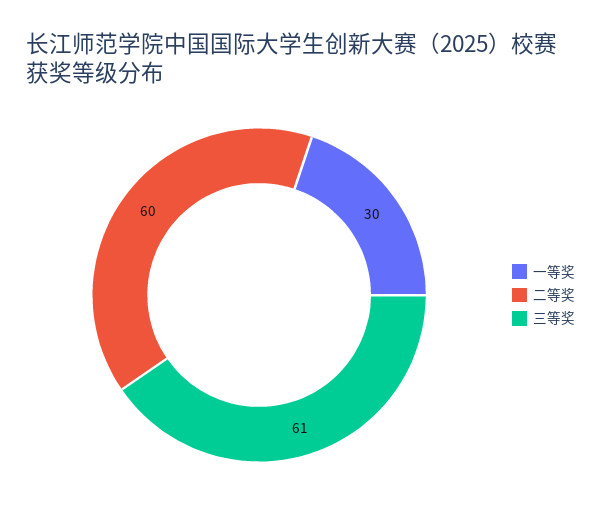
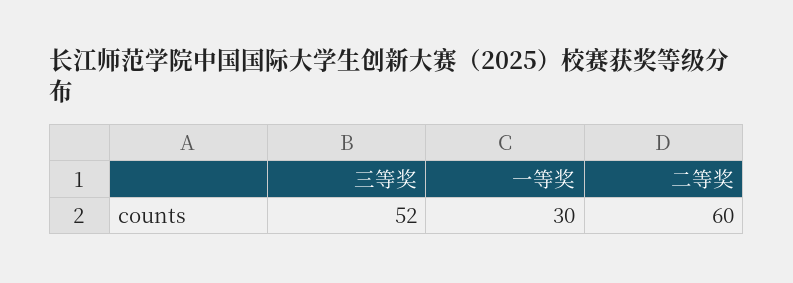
三等奖: 61 -> 52

